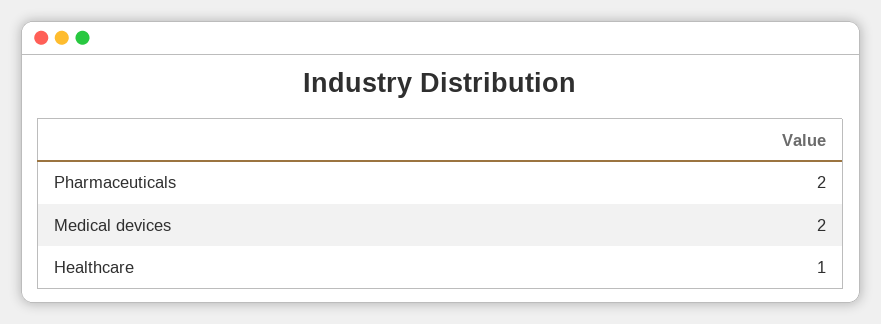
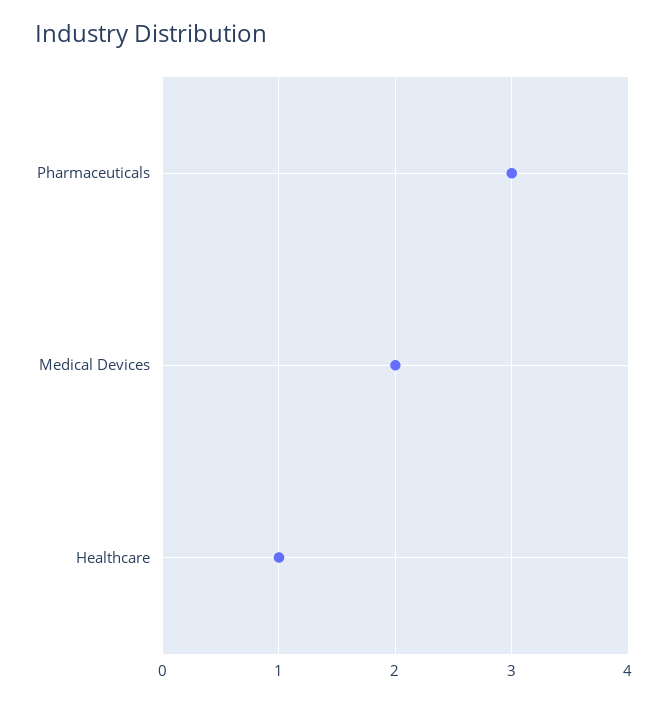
Pharmaceuticals: 2 -> 3

